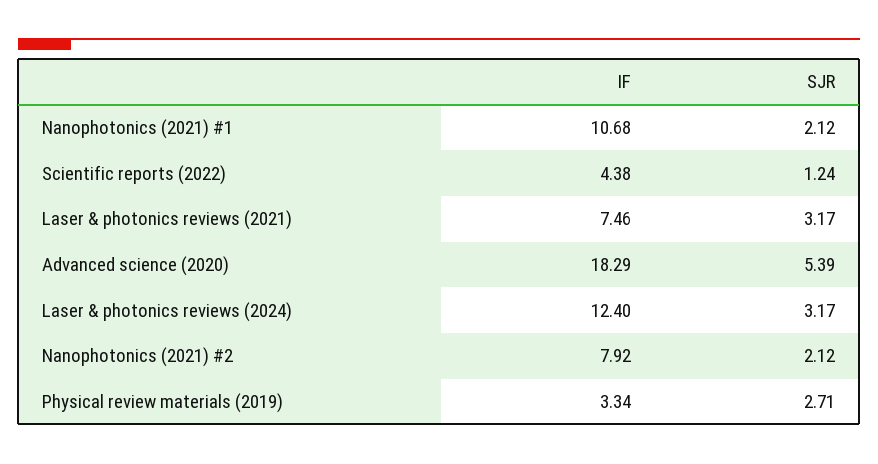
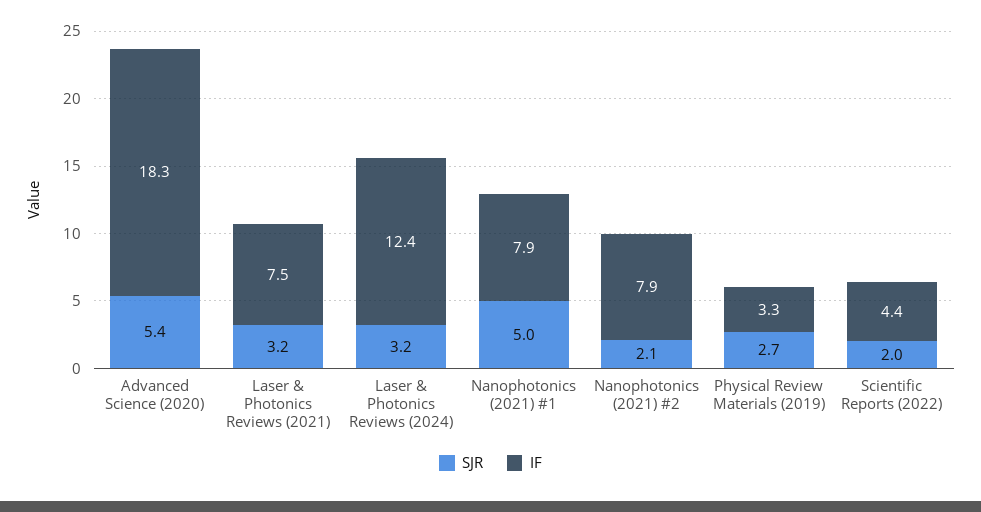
IF, Nanophotonics (2021) #1: 10.68 -> 7.9
SJR, Nanophotonics (2021) #1: 2.12 -> 5
SJR, Scientific reports (2022): 1.24 -> 2

